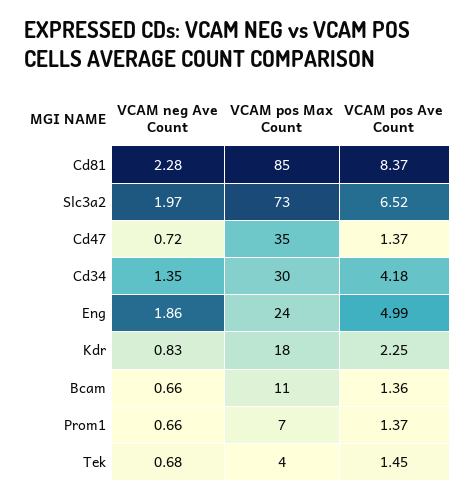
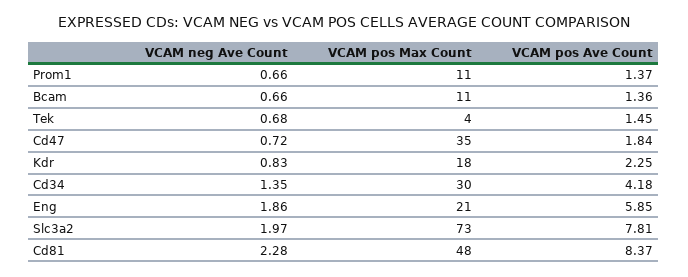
VCAM pos Max Count, Cd81: 85 -> 48
VCAM pos Ave Count, Slc3a2: 6.52 -> 7.81
VCAM pos Ave Count, Cd47: 1.37 -> 1.84
VCAM pos Max Count, Eng: 24 -> 21
VCAM pos Ave Count, Eng: 4.99 -> 5.85
VCAM pos Max Count, Prom1: 7 -> 11

